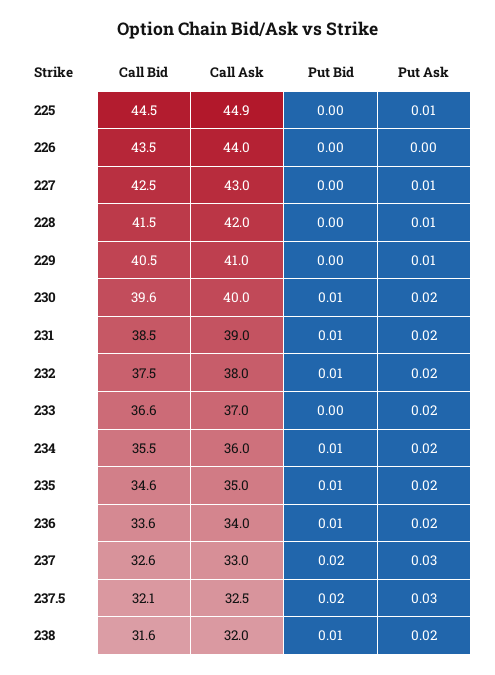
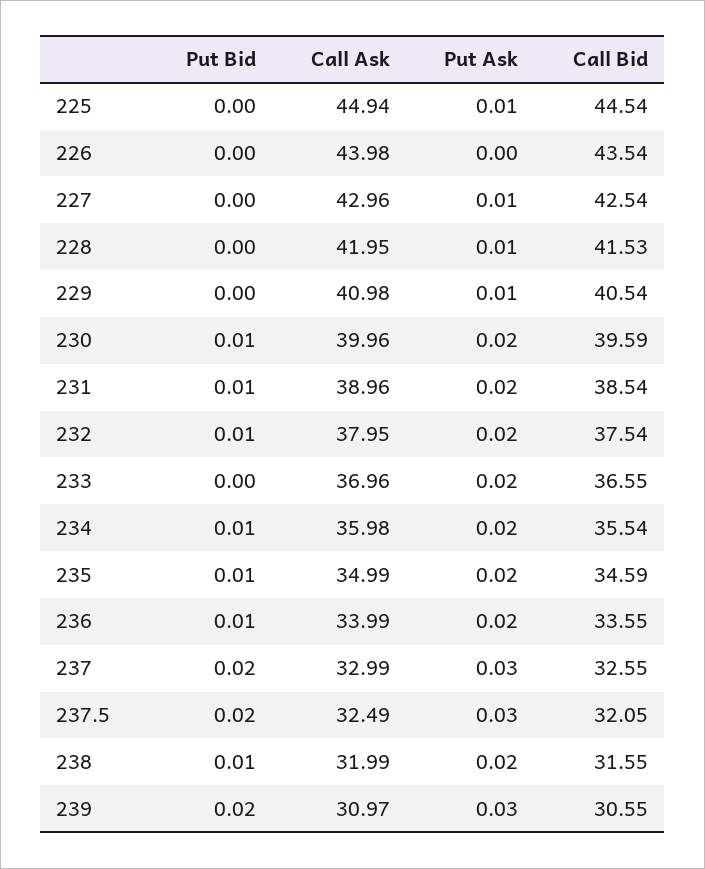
Put Bid, 239: none -> 0.02
Call Ask, 239: none -> 30.97
Put Ask, 239: none -> 0.03
Call Bid, 239: none -> 30.55

